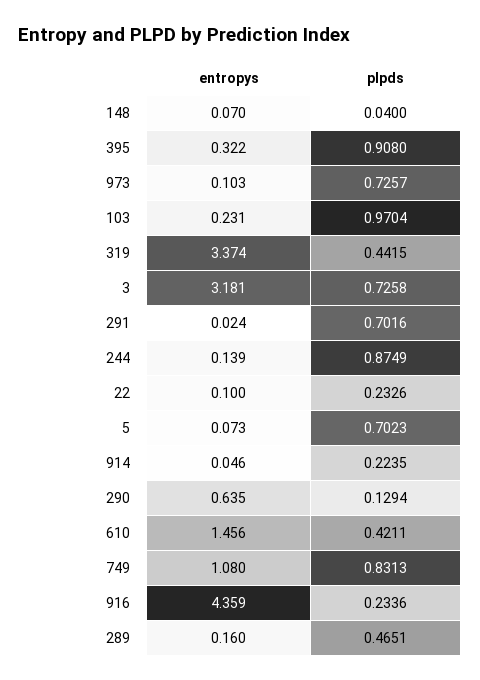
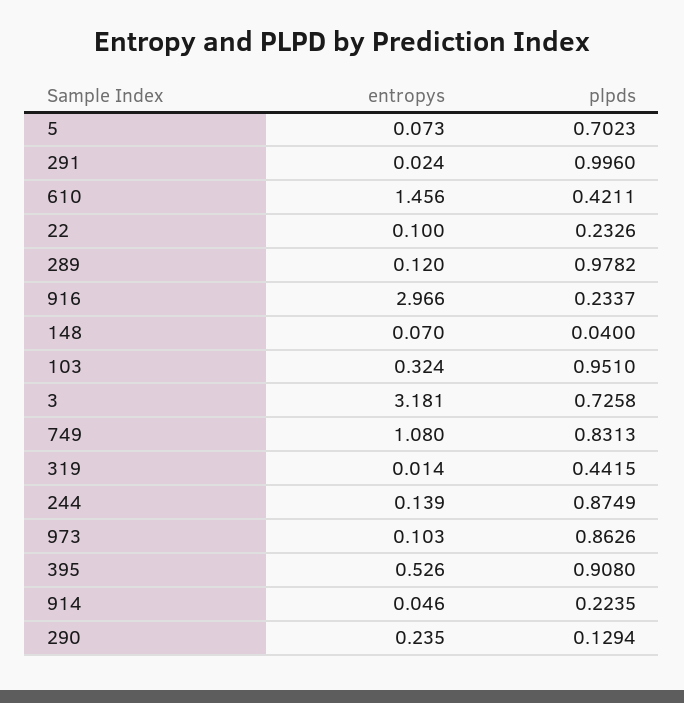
entropys, 395: 0.322 -> 0.526
plpds, 973: 0.7257 -> 0.8626
entropys, 103: 0.231 -> 0.324
plpds, 103: 0.9704 -> 0.951
entropys, 319: 3.374 -> 0.014
plpds, 291: 0.7016 -> 0.996
entropys, 290: 0.635 -> 0.235
entropys, 916: 4.359 -> 2.966
plpds, 916: 0.2336 -> 0.2337
entropys, 289: 0.16 -> 0.12
plpds, 289: 0.4651 -> 0.9782

